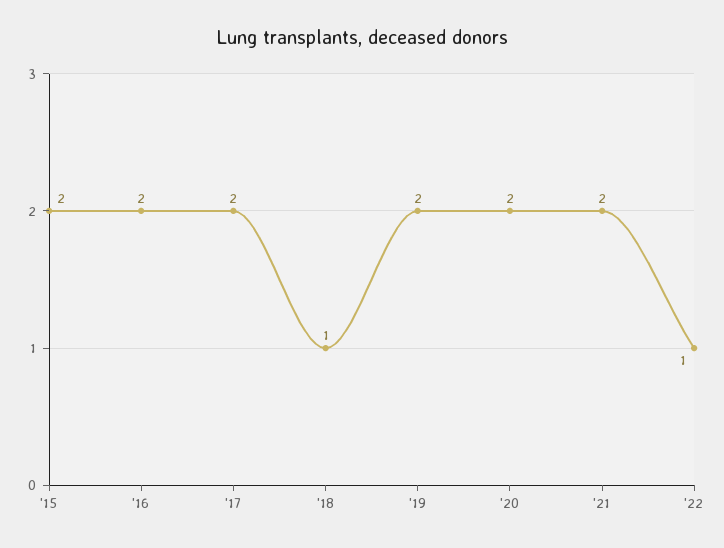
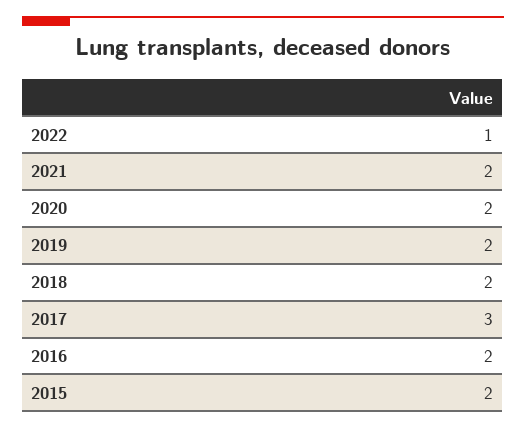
'17: 2 -> 3
'18: 1 -> 2

